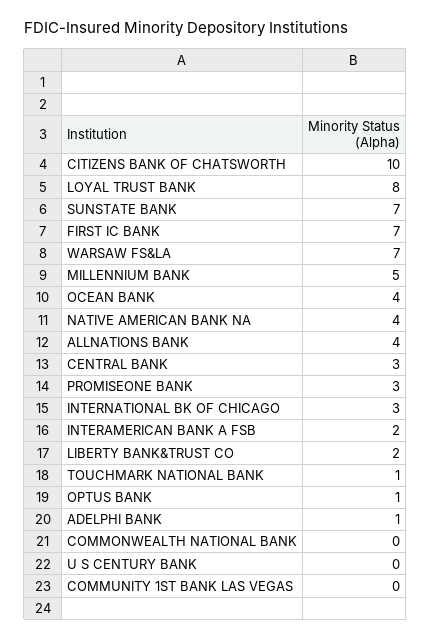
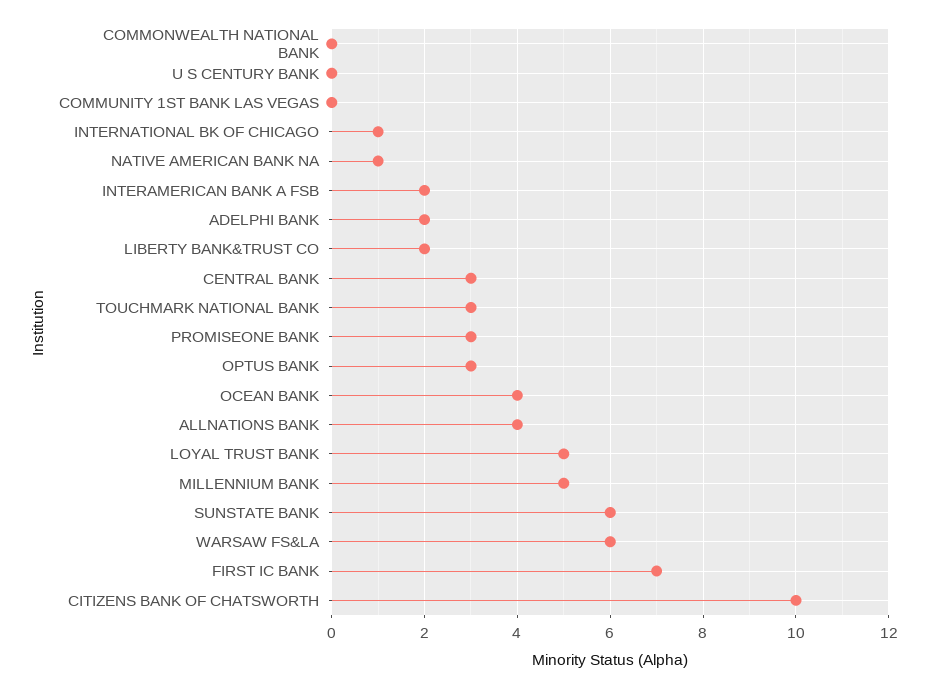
LOYAL TRUST BANK: 8 -> 5
SUNSTATE BANK: 7 -> 6
WARSAW FS&LA: 7 -> 6
NATIVE AMERICAN BANK NA: 4 -> 1
INTERNATIONAL BK OF CHICAGO: 3 -> 1
TOUCHMARK NATIONAL BANK: 1 -> 3
OPTUS BANK: 1 -> 3
ADELPHI BANK: 1 -> 2

